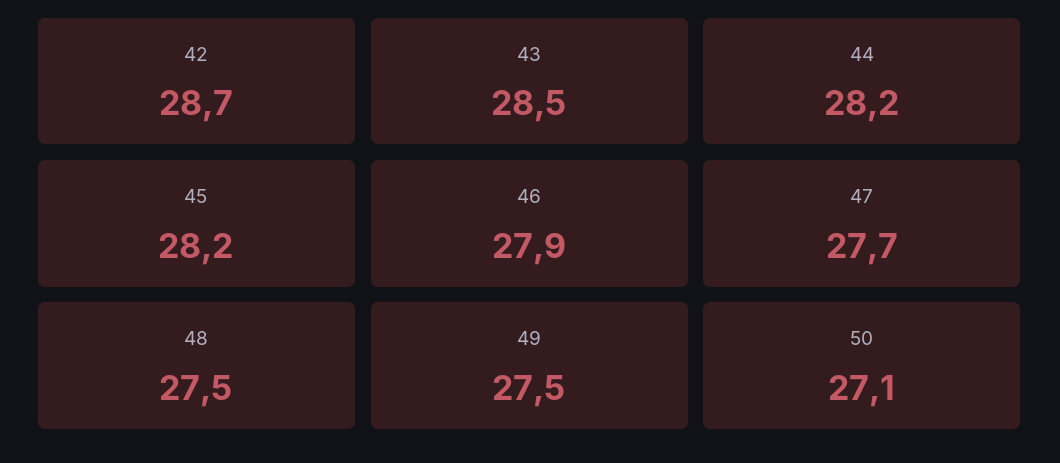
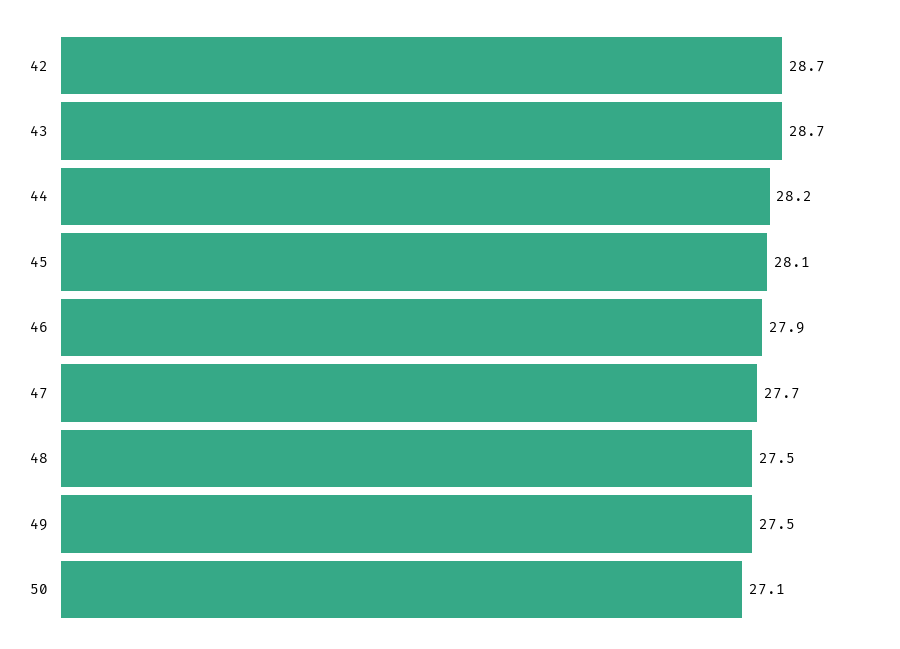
43: 28.5 -> 28.7
45: 28.2 -> 28.1

